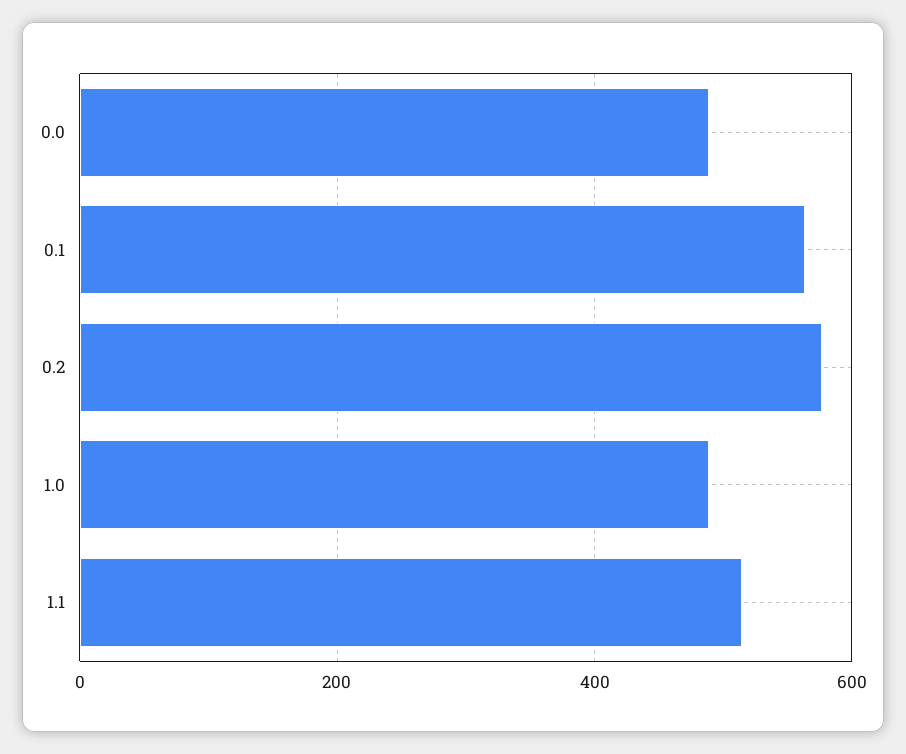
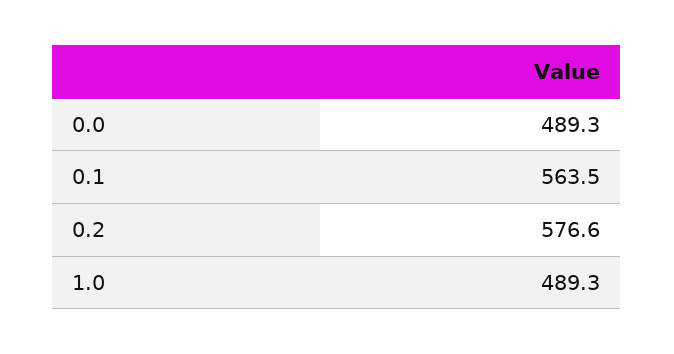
1.1: 520 -> none

